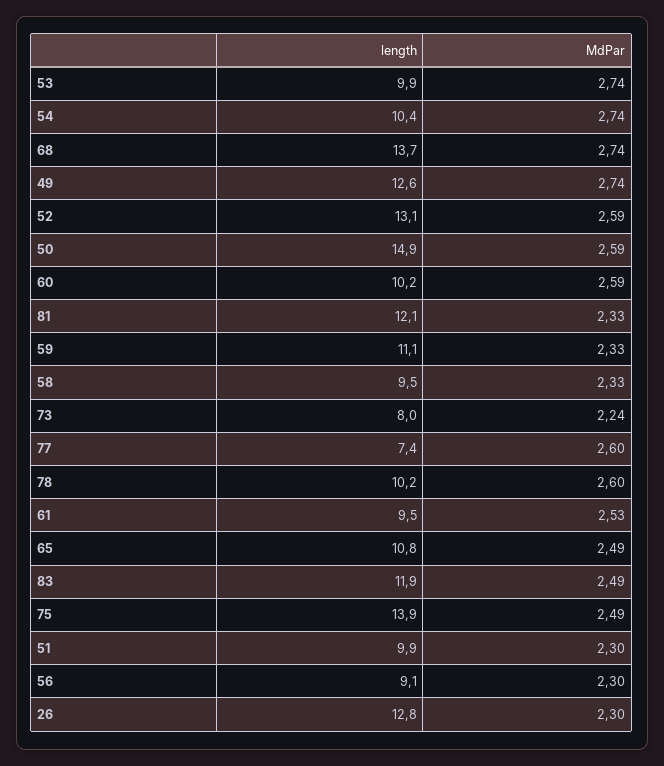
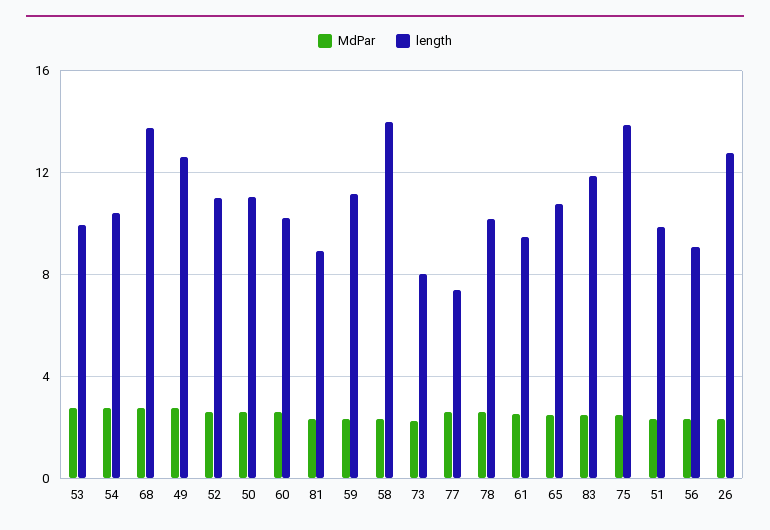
length, 52: 13.1 -> 11
length, 50: 14.9 -> 11
length, 81: 12.1 -> 9
length, 58: 9.5 -> 14

